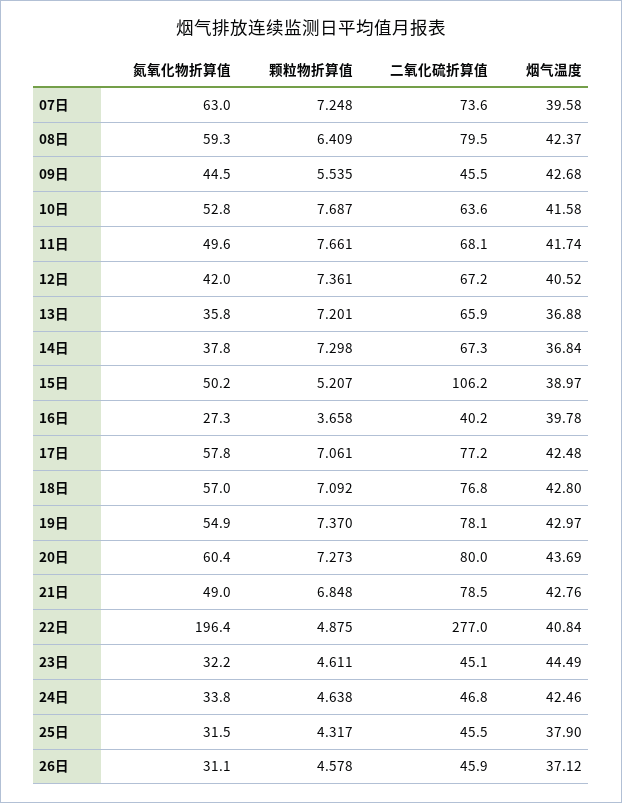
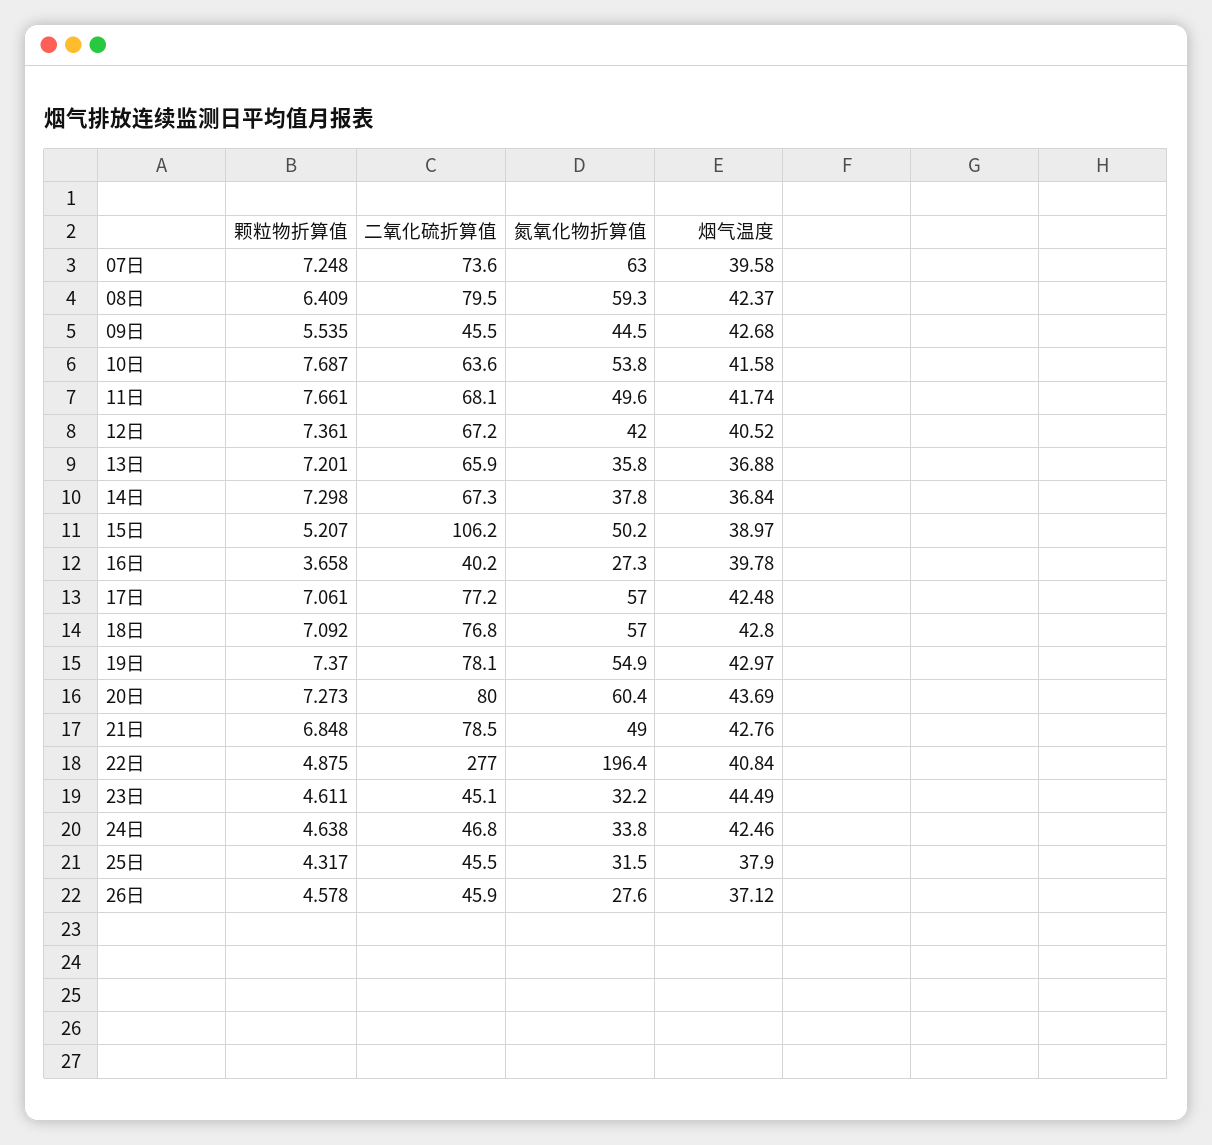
氮氧化物折算值, 10日: 52.8 -> 53.8
氮氧化物折算值, 17日: 57.8 -> 57
氮氧化物折算值, 26日: 31.1 -> 27.6

